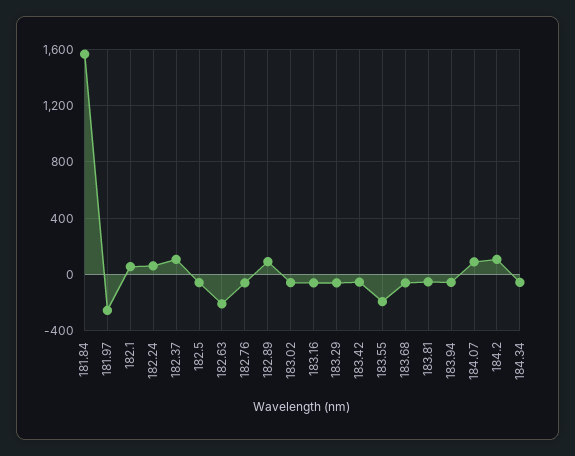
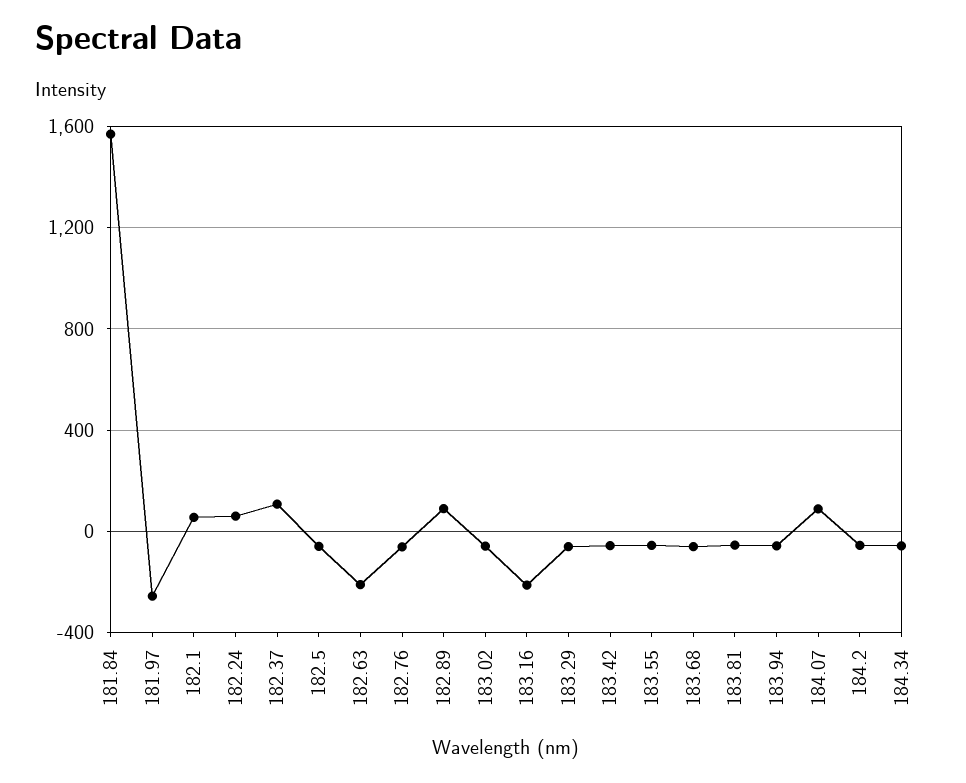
183.16: -50 -> -200
183.55: -200 -> -50
184.2: 100 -> -50

